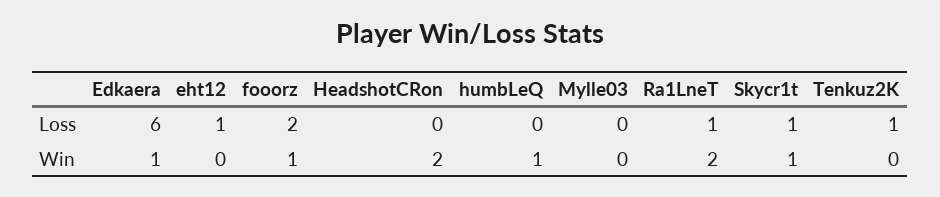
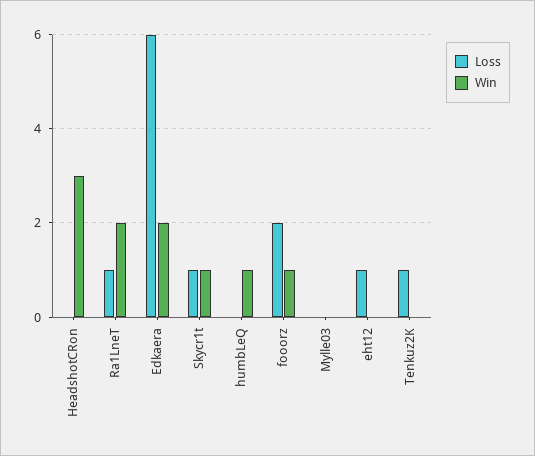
Win, Edkaera: 1 -> 2
Win, HeadshotCRon: 2 -> 3

